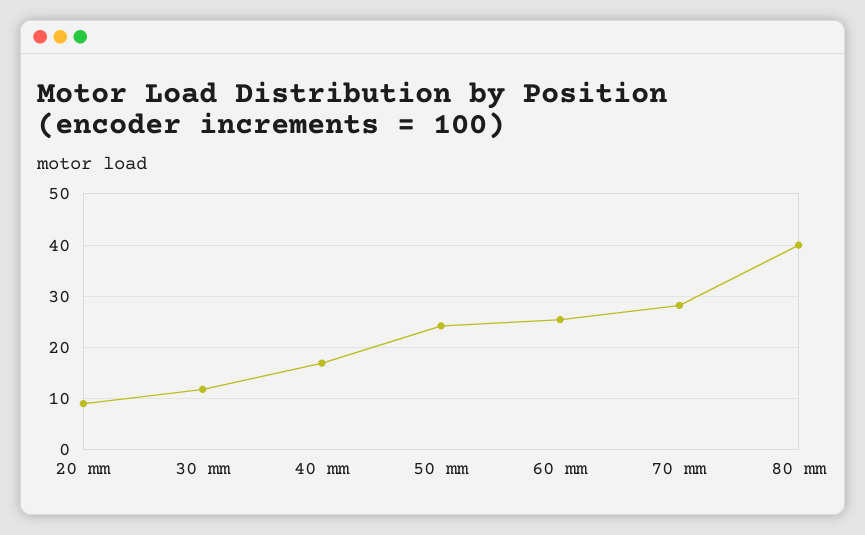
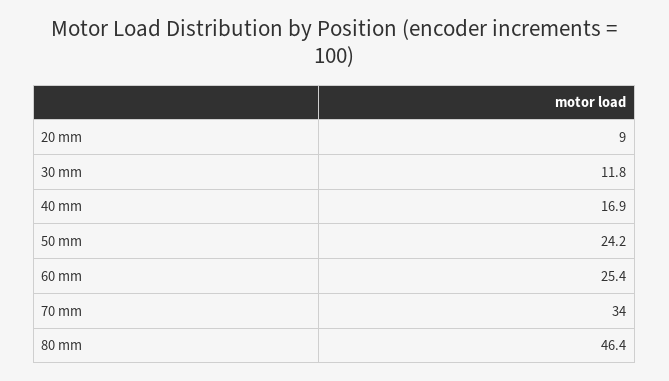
70 mm: 28 -> 34
80 mm: 40 -> 46.4

